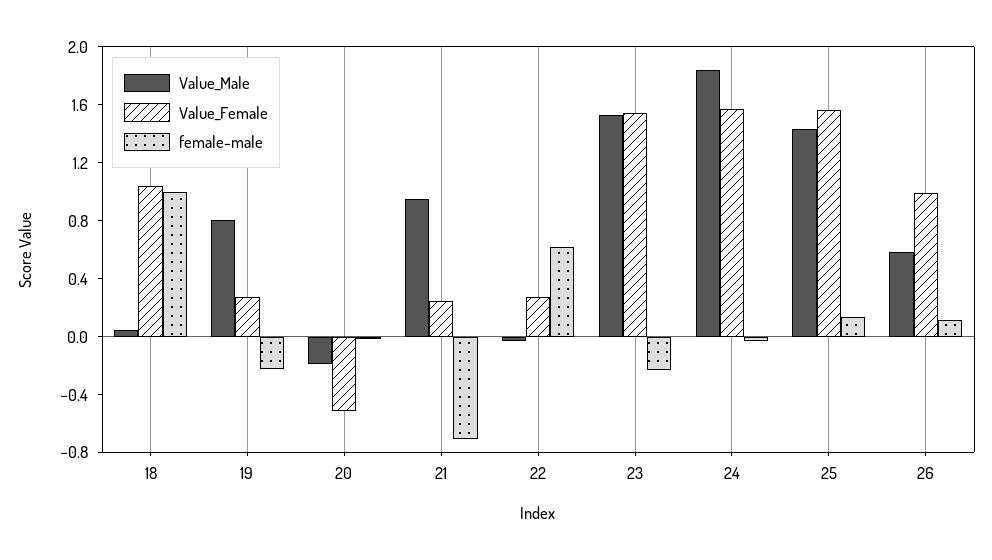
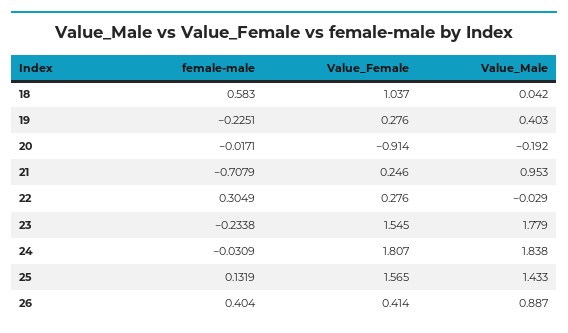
female-male, 18: 1 -> 0.583
Value_Male, 19: 0.8 -> 0.403
Value_Female, 20: -0.5 -> -0.914
female-male, 22: 0.6 -> 0.3049
Value_Male, 23: 1.5 -> 1.779
Value_Female, 24: 1.6 -> 1.807
Value_Male, 26: 0.6 -> 0.887
Value_Female, 26: 1 -> 0.414
female-male, 26: 0.1 -> 0.404

